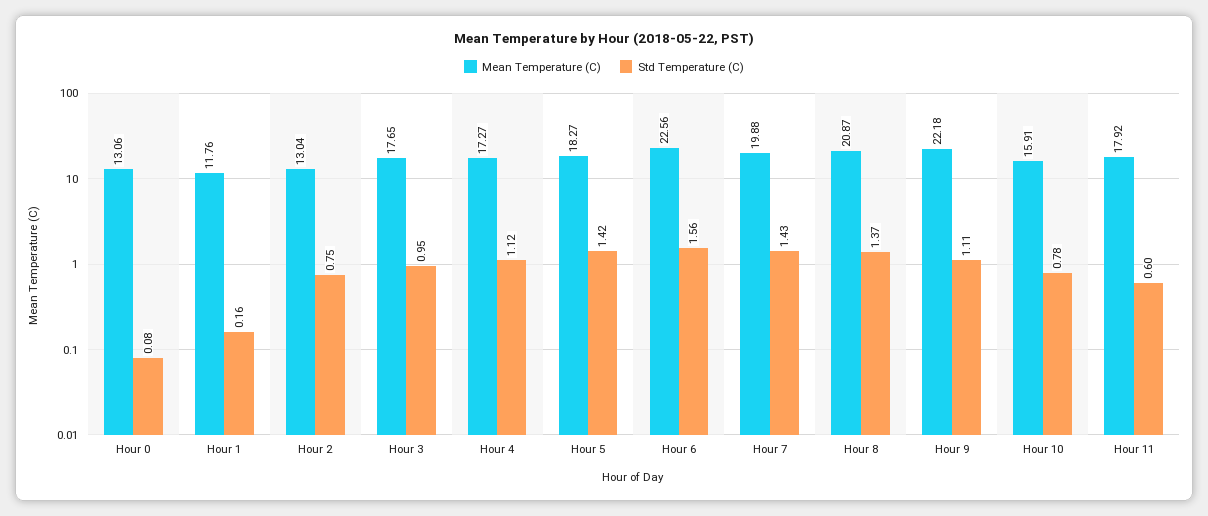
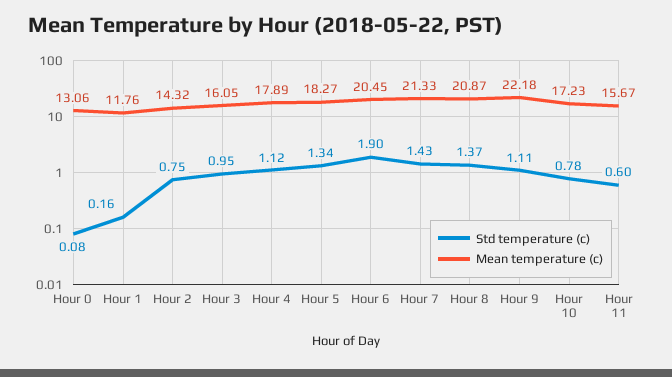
Mean Temperature (C), Hour 2: 13.04 -> 14.32
Mean Temperature (C), Hour 3: 17.65 -> 16.05
Mean Temperature (C), Hour 4: 17.27 -> 17.89
Std Temperature (C), Hour 5: 1.42 -> 1.34
Mean Temperature (C), Hour 6: 22.56 -> 20.45
Std Temperature (C), Hour 6: 1.56 -> 1.9
Mean Temperature (C), Hour 7: 19.88 -> 21.33
Mean Temperature (C), Hour 10: 15.91 -> 17.23
Mean Temperature (C), Hour 11: 17.92 -> 15.67

